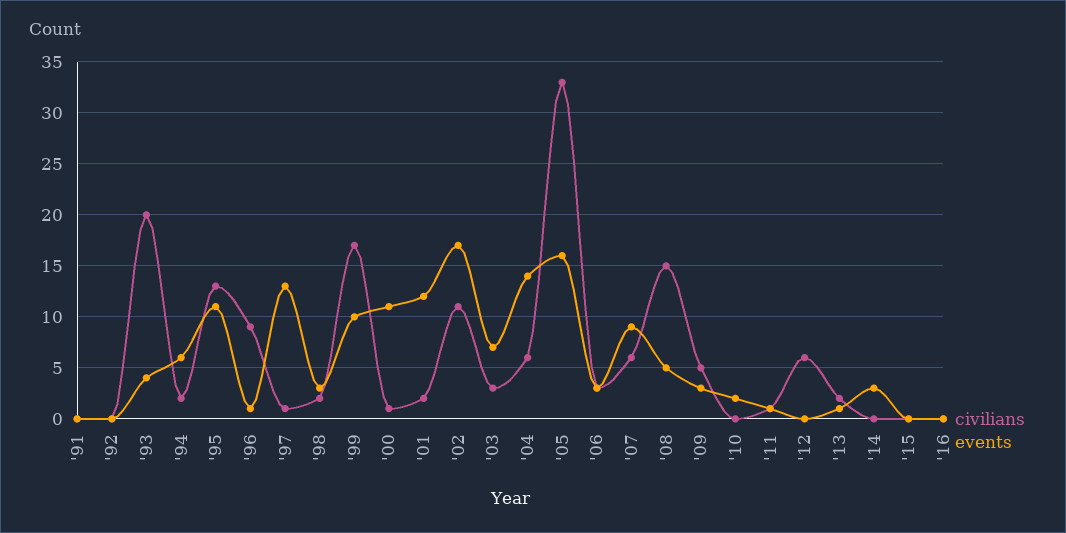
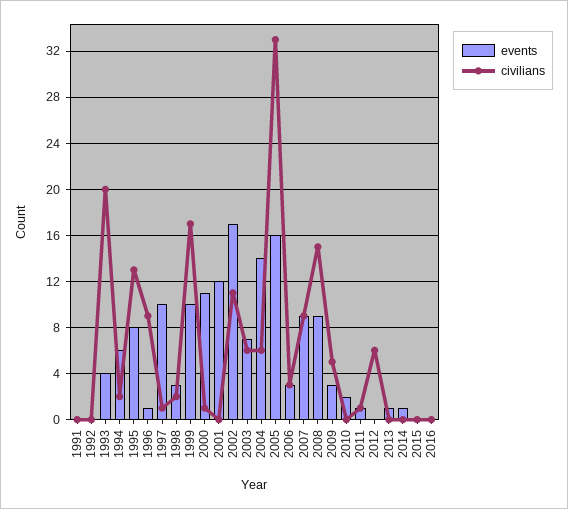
events, '95: 11 -> 8
events, '97: 13 -> 10
civilians, '01: 2 -> 0
civilians, '03: 3 -> 6
civilians, '07: 6 -> 9
events, '08: 5 -> 9
civilians, '13: 2 -> 0
events, '14: 3 -> 1

